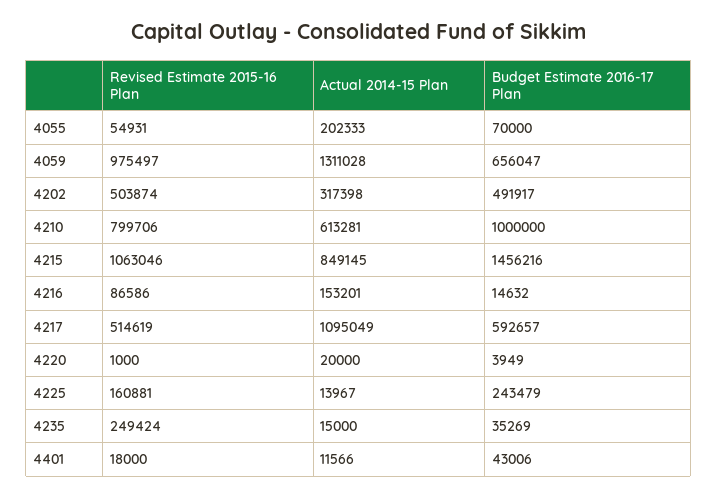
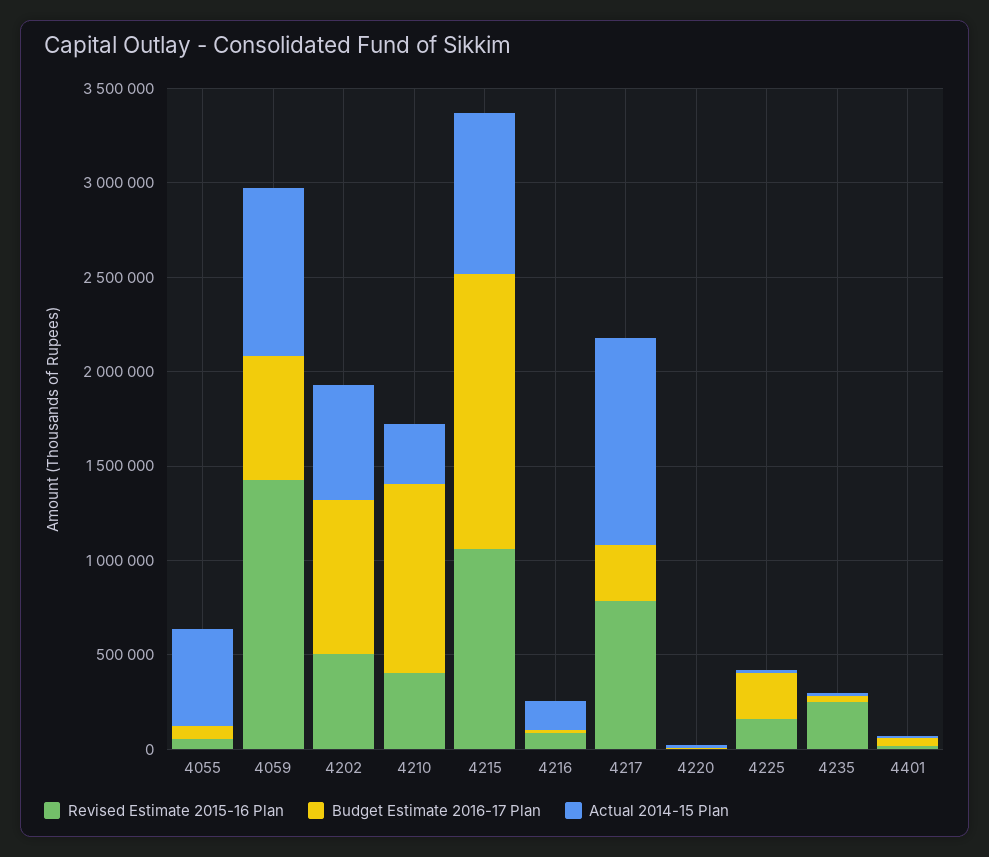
Actual 2014-15 Plan, 4055: 202333 -> 500000
Revised Estimate 2015-16 Plan, 4059: 975497 -> 1400000
Actual 2014-15 Plan, 4059: 1311028 -> 900000
Actual 2014-15 Plan, 4202: 317398 -> 600000
Budget Estimate 2016-17 Plan, 4202: 491917 -> 800000
Revised Estimate 2015-16 Plan, 4210: 799706 -> 400000
Actual 2014-15 Plan, 4210: 613281 -> 300000
Revised Estimate 2015-16 Plan, 4217: 514619 -> 800000
Budget Estimate 2016-17 Plan, 4217: 592657 -> 300000

